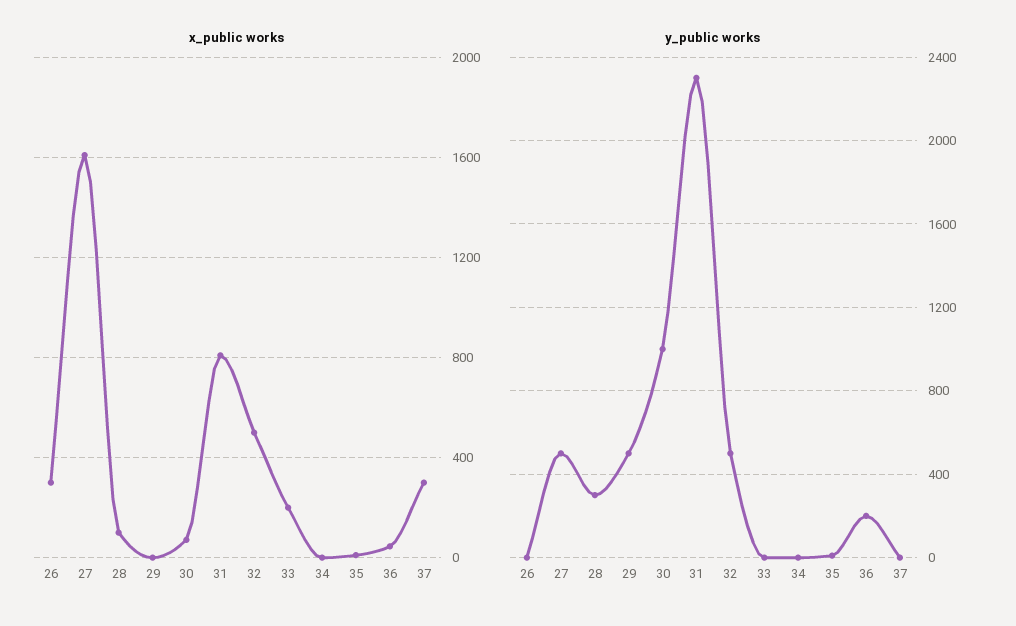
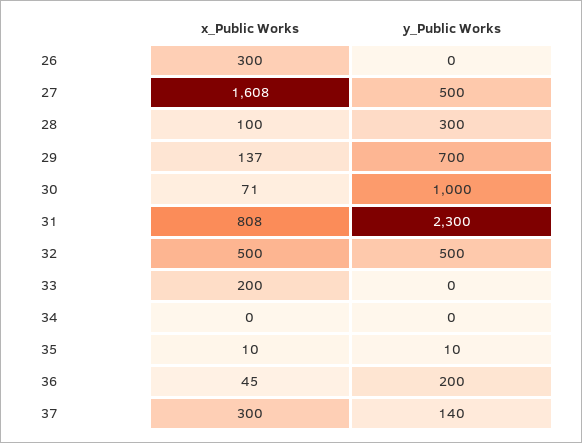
x_public works, 29: 0 -> 137
y_public works, 29: 500 -> 700
y_public works, 37: 0 -> 140

